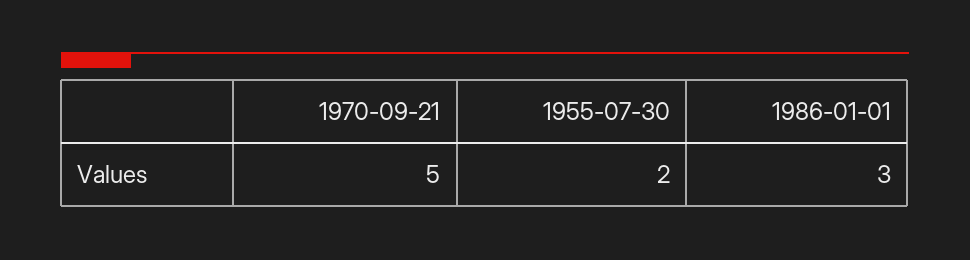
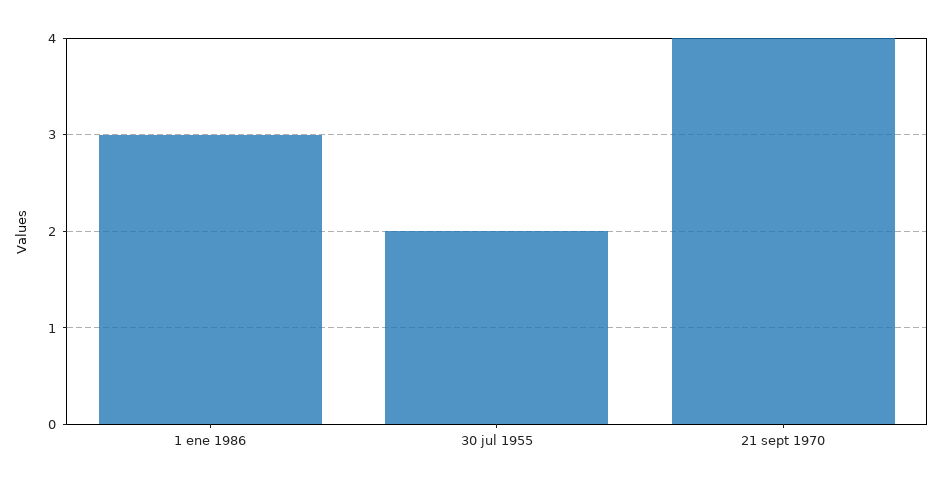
1970-09-21: 5 -> 4

